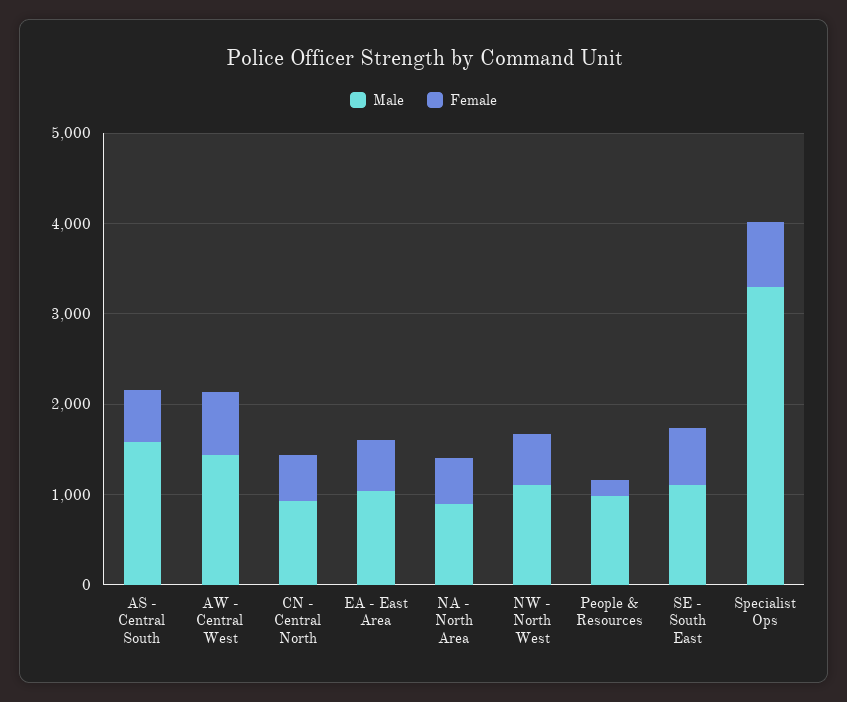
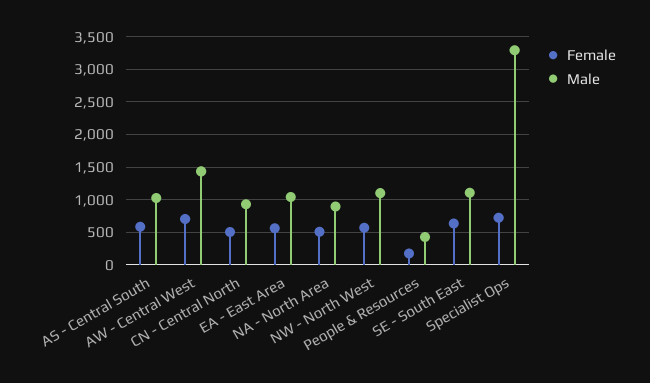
Male, AS - Central South: 1600 -> 1000
Male, People & Resources: 1000 -> 400

